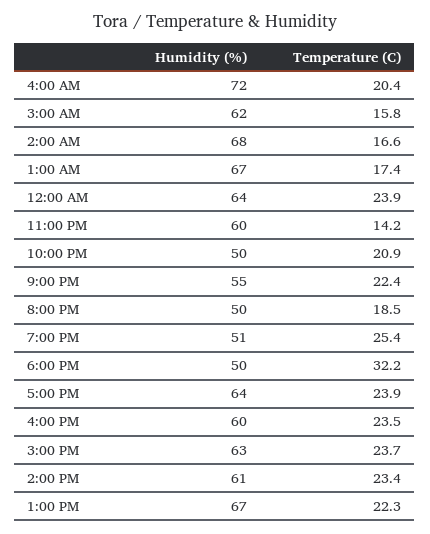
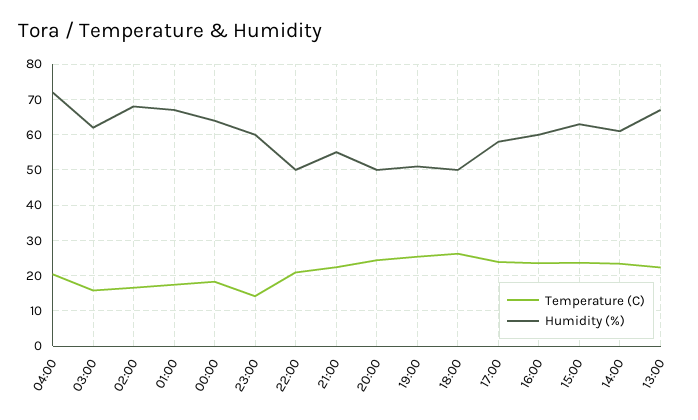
Temperature (C), 12:00 AM: 23.9 -> 18
Temperature (C), 8:00 PM: 18.5 -> 24
Temperature (C), 6:00 PM: 32.2 -> 26
Humidity (%), 5:00 PM: 64 -> 58

